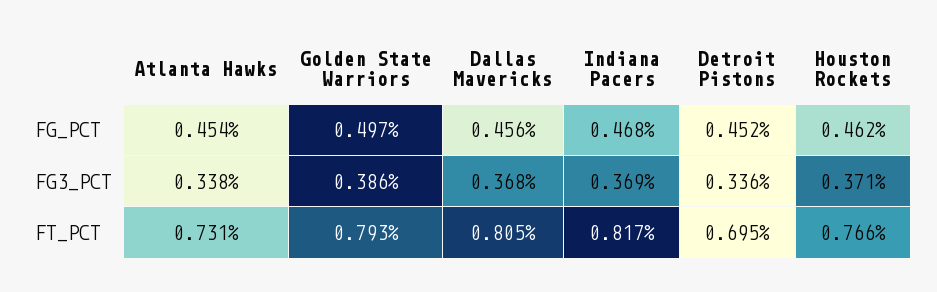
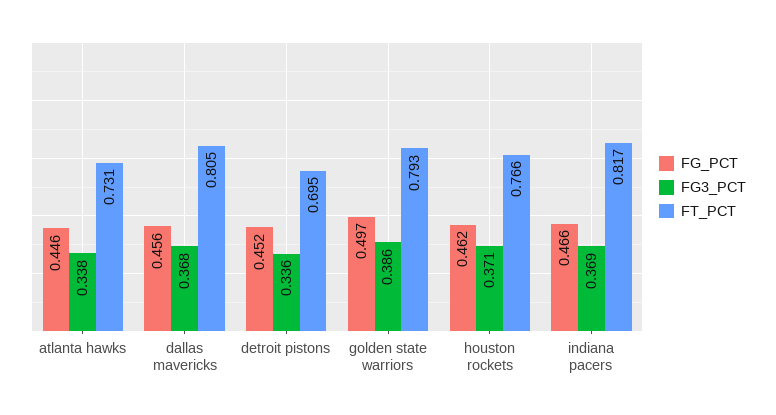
FG_PCT, Atlanta Hawks: 0.454 -> 0.446
FG_PCT, Indiana Pacers: 0.468 -> 0.466

